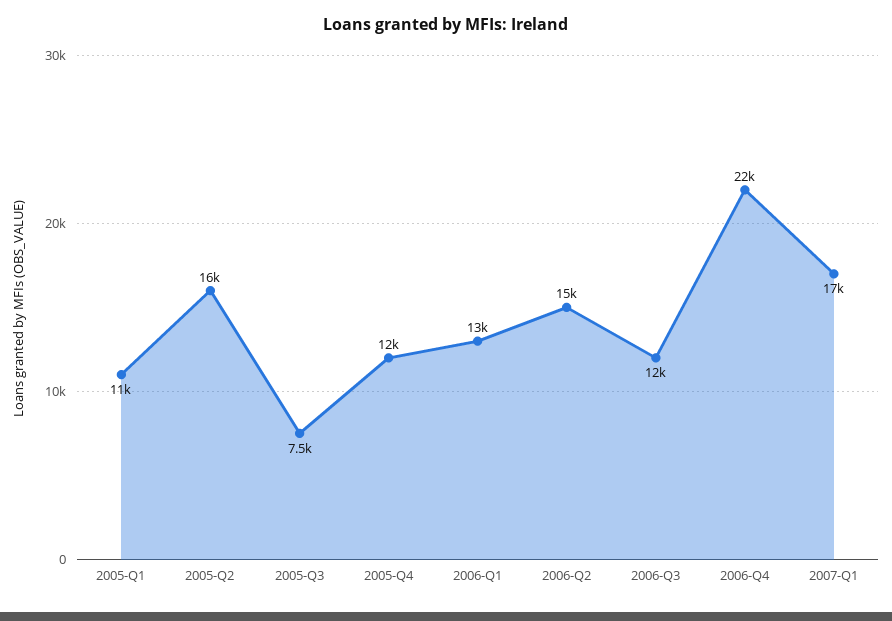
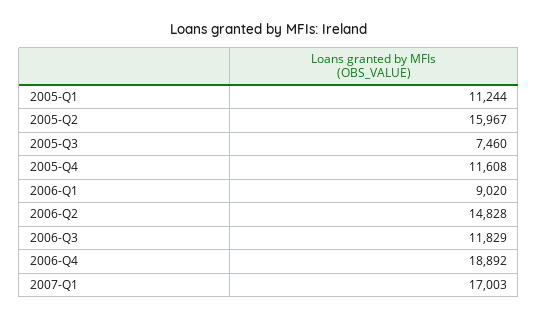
2006-Q1: 13000 -> 9020
2006-Q4: 22000 -> 18892

